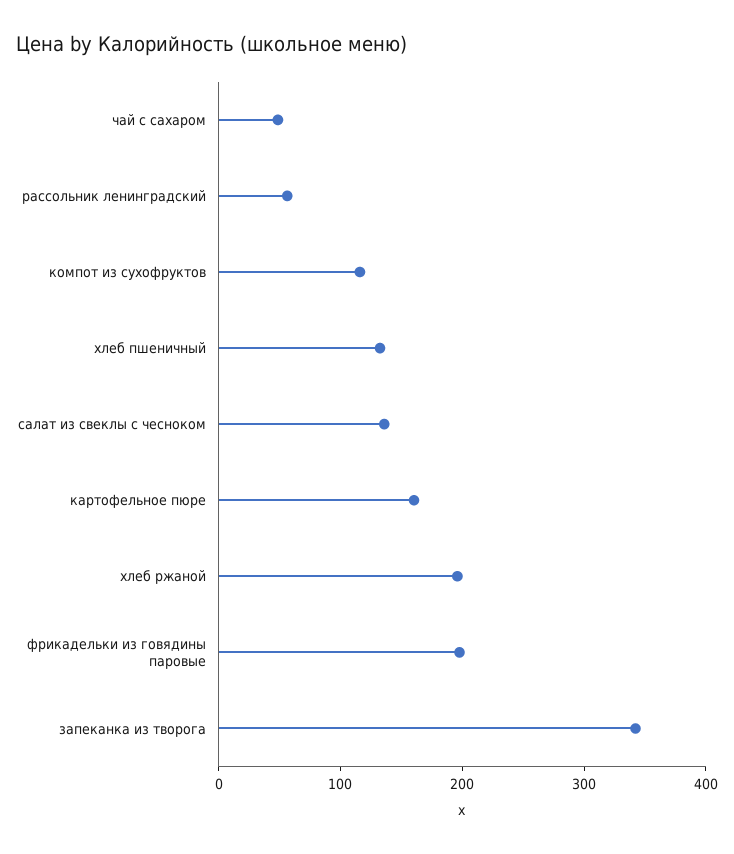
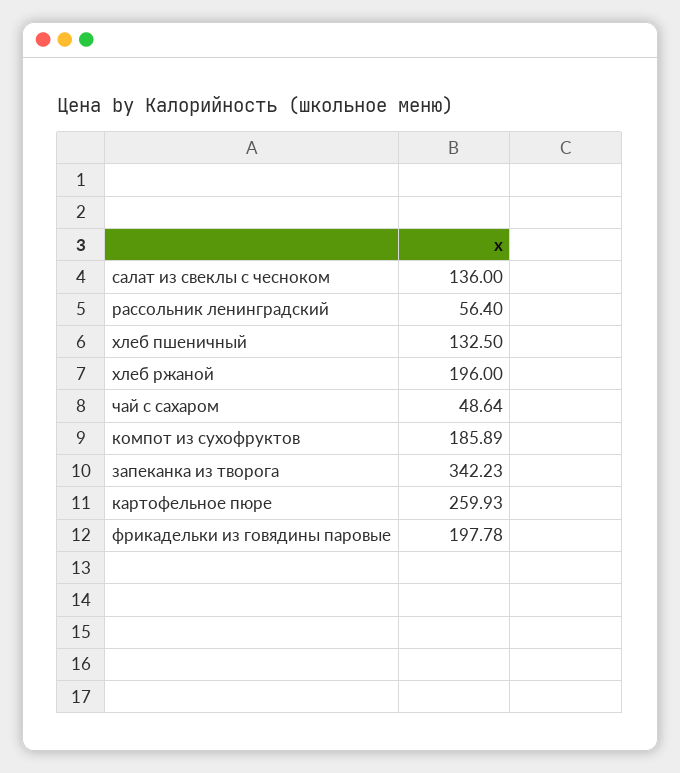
компот из сухофруктов: 120 -> 185.89
картофельное пюре: 160 -> 259.93

